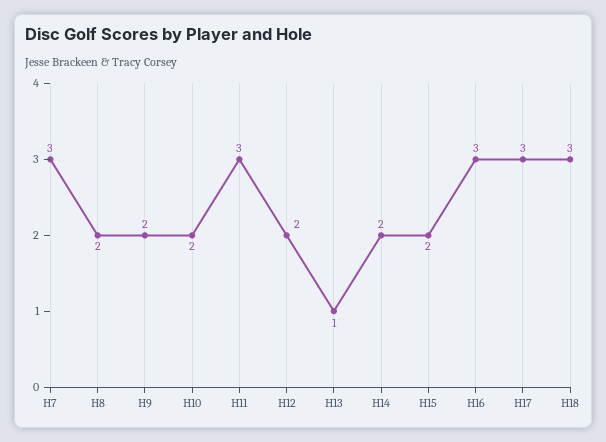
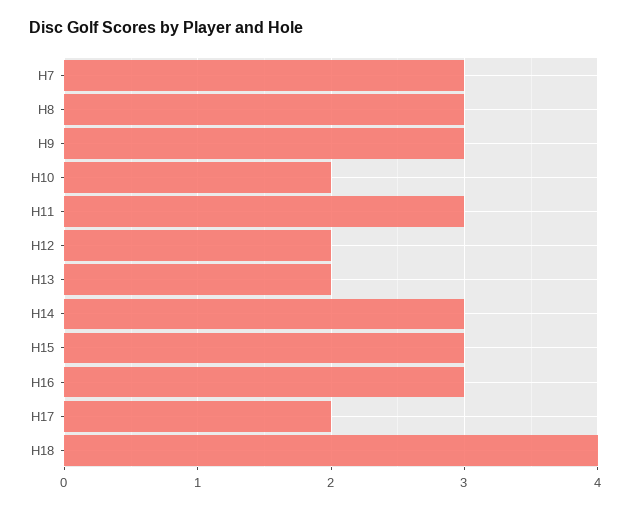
H8: 2 -> 3
H9: 2 -> 3
H13: 1 -> 2
H14: 2 -> 3
H15: 2 -> 3
H17: 3 -> 2
H18: 3 -> 4

